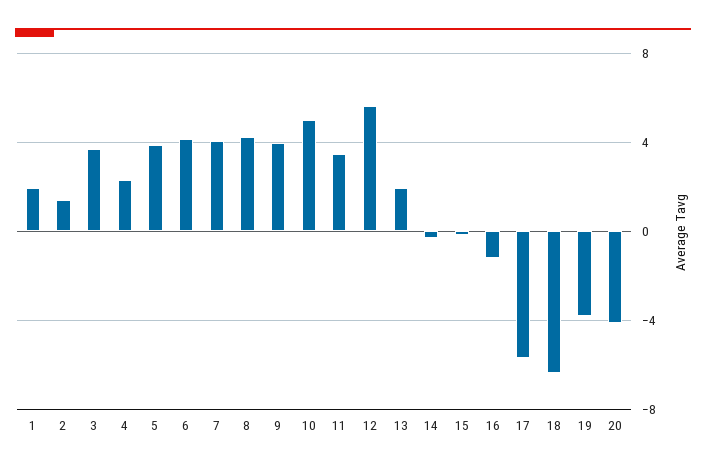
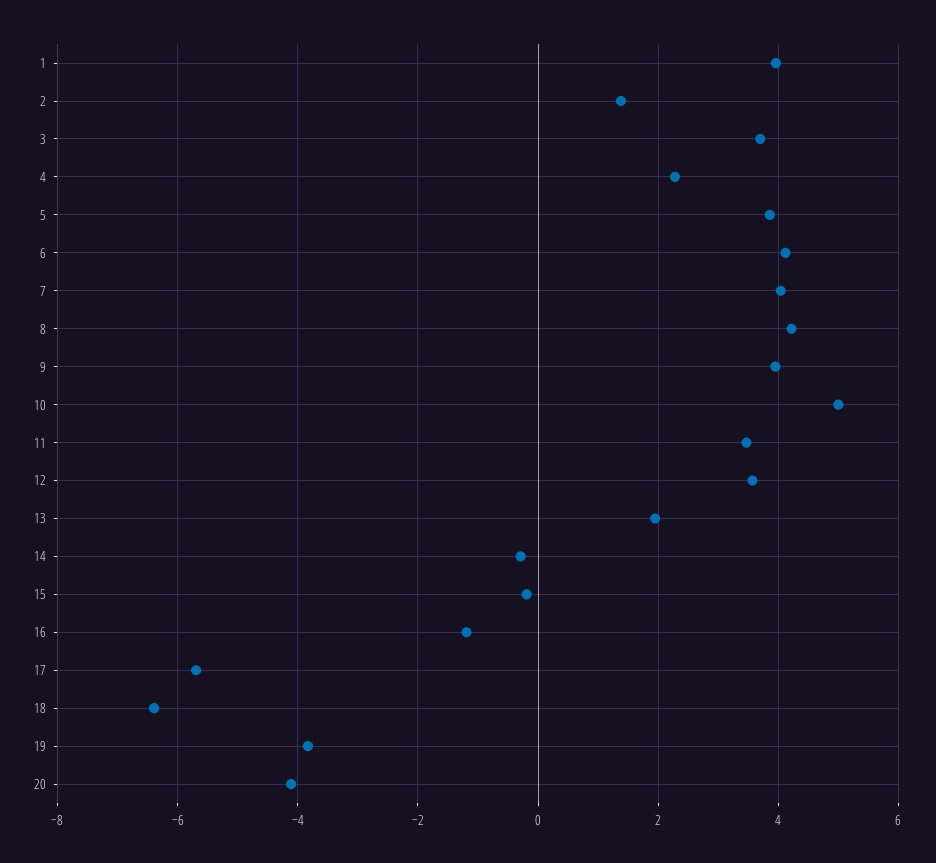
1: 2 -> 4
12: 5.5 -> 3.6

